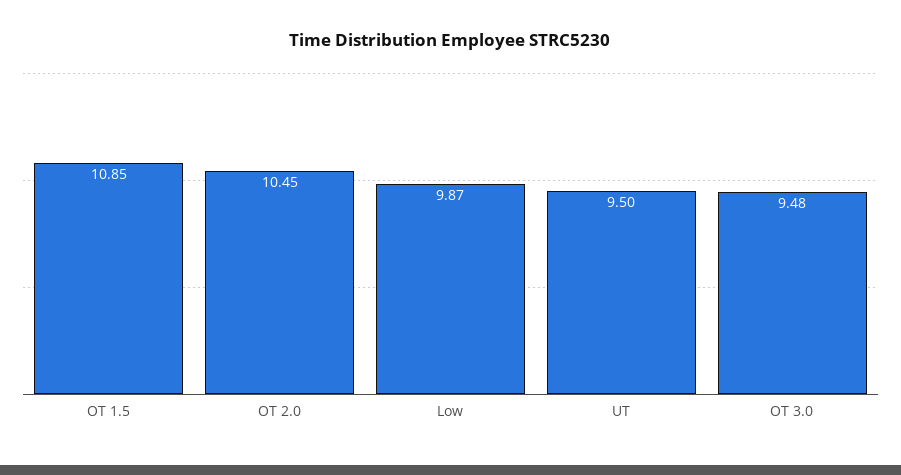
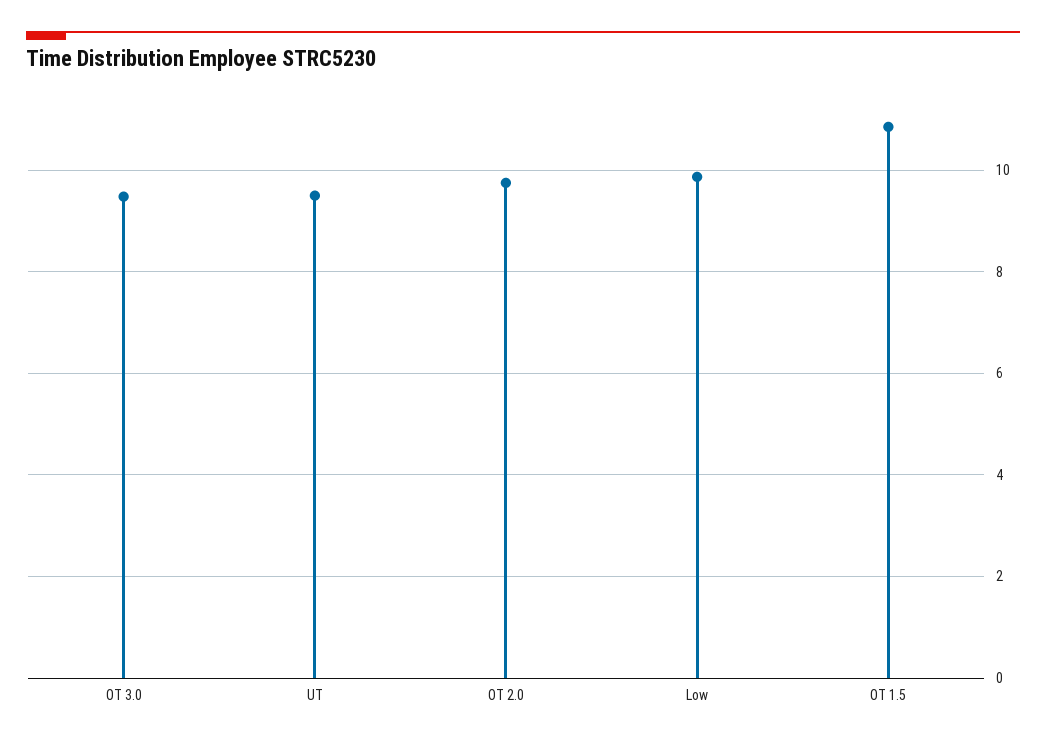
OT 2.0: 10.45 -> 9.8

